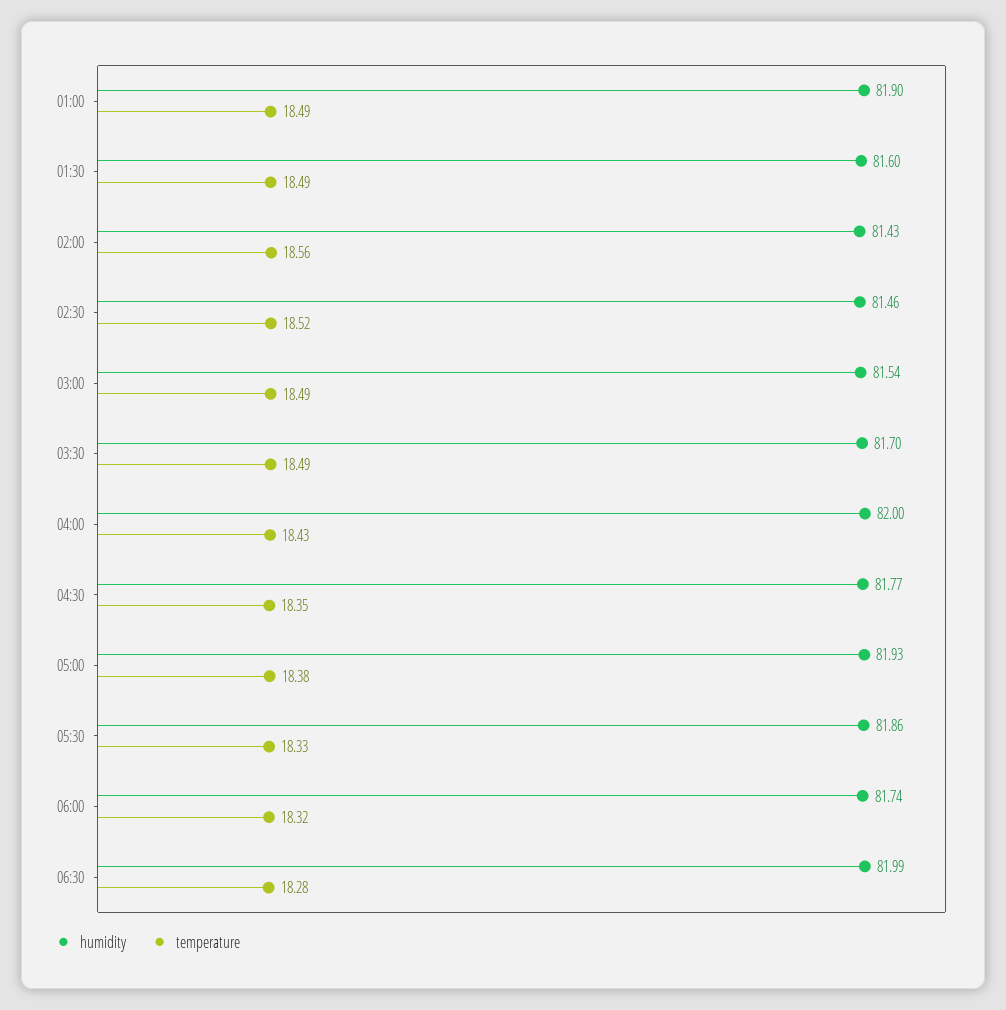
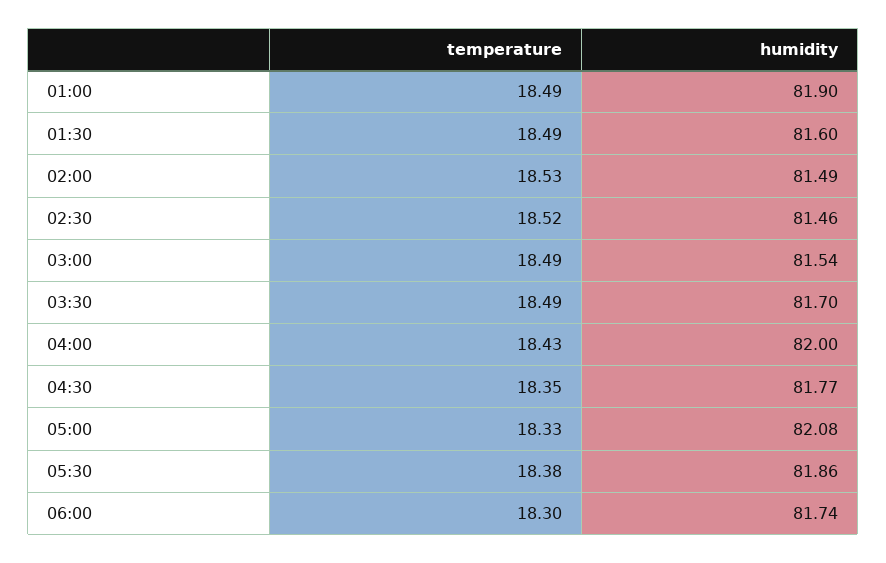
humidity, 02:00: 81.43 -> 81.49
temperature, 02:00: 18.56 -> 18.53
humidity, 05:00: 81.93 -> 82.08
temperature, 05:00: 18.38 -> 18.33
temperature, 05:30: 18.33 -> 18.38
temperature, 06:00: 18.32 -> 18.3
humidity, 06:30: 81.99 -> none
temperature, 06:30: 18.28 -> none

